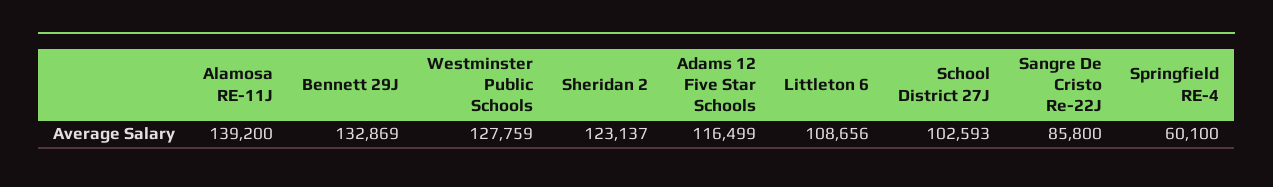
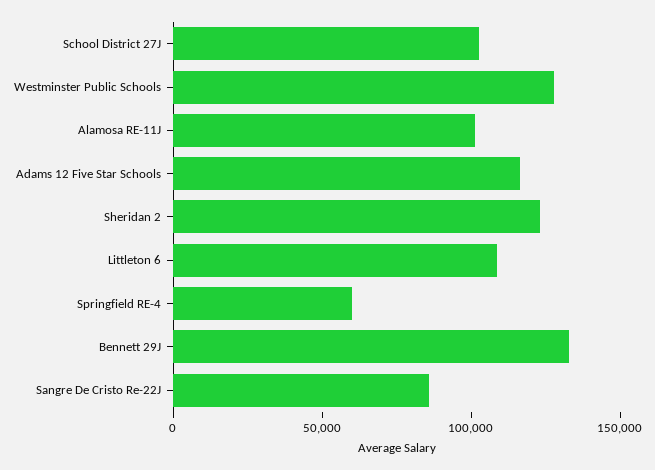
Alamosa RE-11J: 139200 -> 100000

